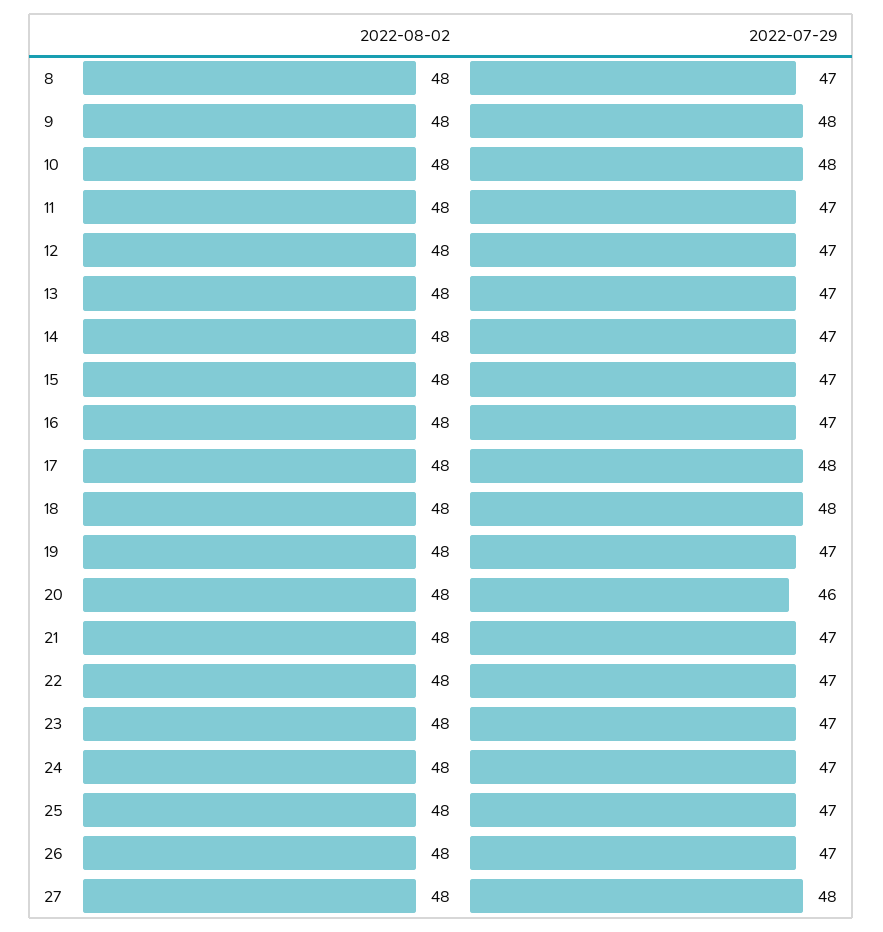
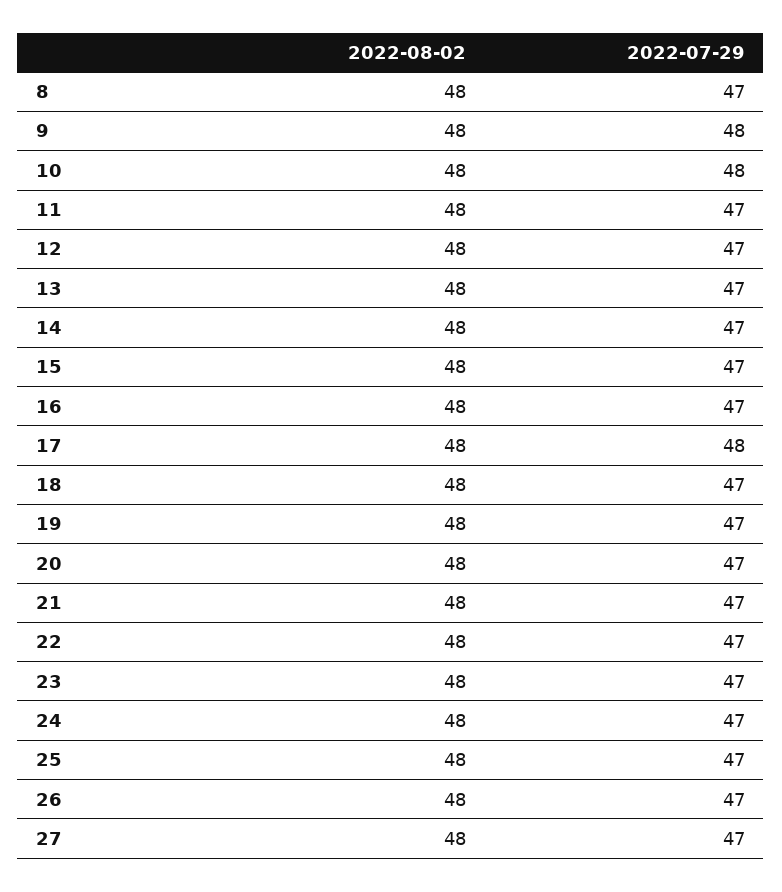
2022-07-29, 18: 48 -> 47
2022-07-29, 20: 46 -> 47
2022-07-29, 27: 48 -> 47

